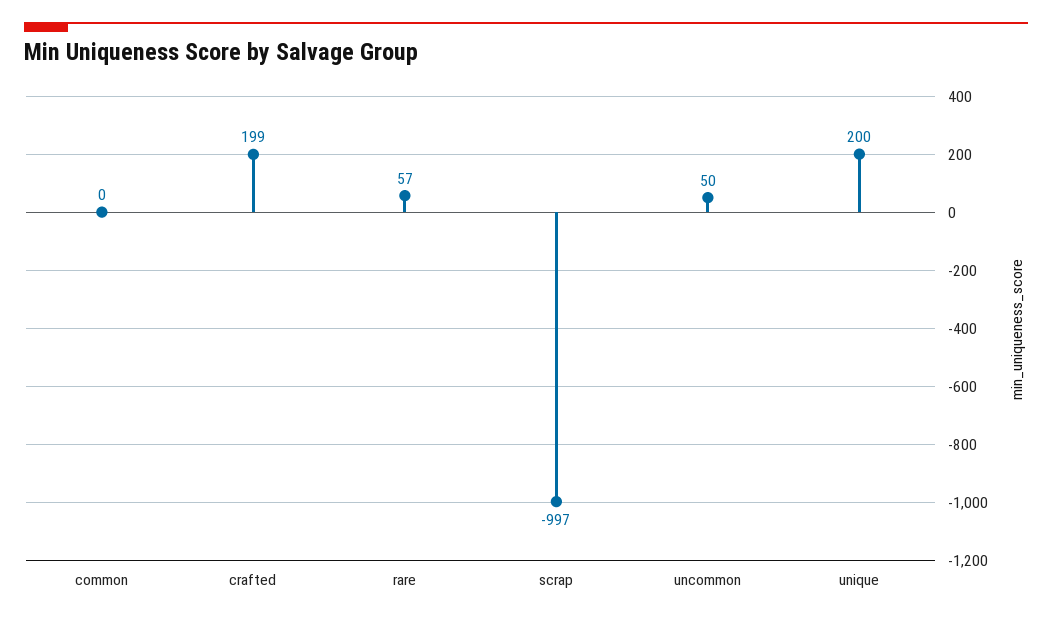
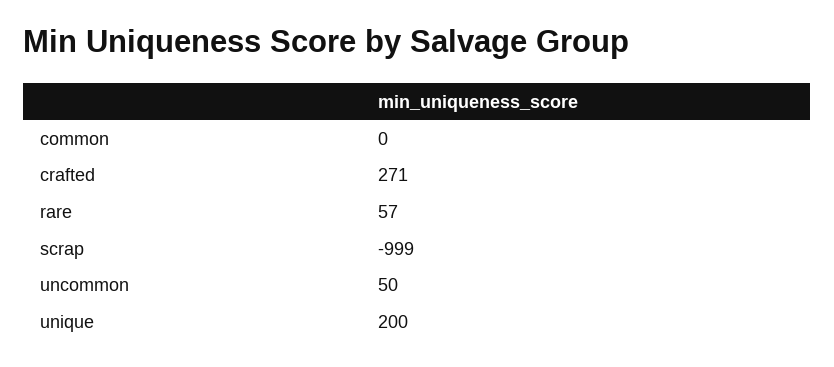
crafted: 199 -> 271
scrap: -997 -> -999

